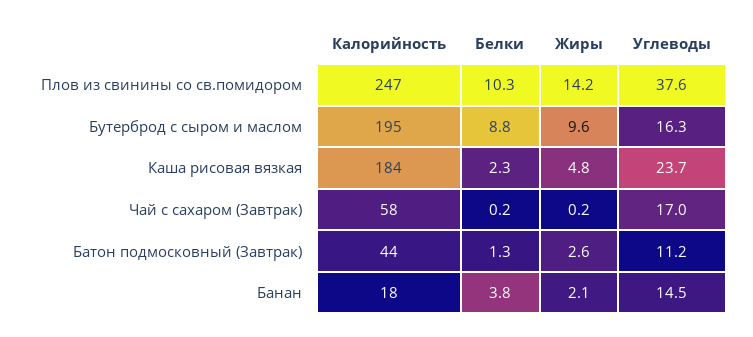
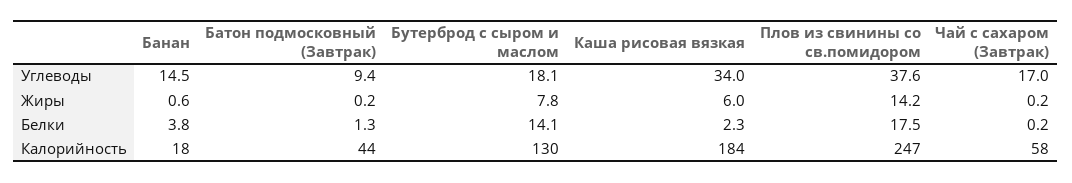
Белки, Плов из свинины со св.помидором: 10.3 -> 17.5
Калорийность, Бутерброд с сыром и маслом: 195 -> 130
Белки, Бутерброд с сыром и маслом: 8.8 -> 14.1
Жиры, Бутерброд с сыром и маслом: 9.6 -> 7.8
Углеводы, Бутерброд с сыром и маслом: 16.3 -> 18.1
Жиры, Каша рисовая вязкая: 4.8 -> 6
Углеводы, Каша рисовая вязкая: 23.7 -> 34
Жиры, Батон подмосковный (Завтрак): 2.6 -> 0.2
Углеводы, Батон подмосковный (Завтрак): 11.2 -> 9.4
Жиры, Банан: 2.1 -> 0.6

